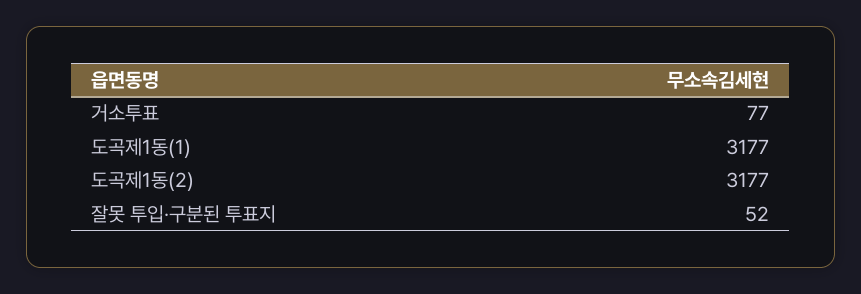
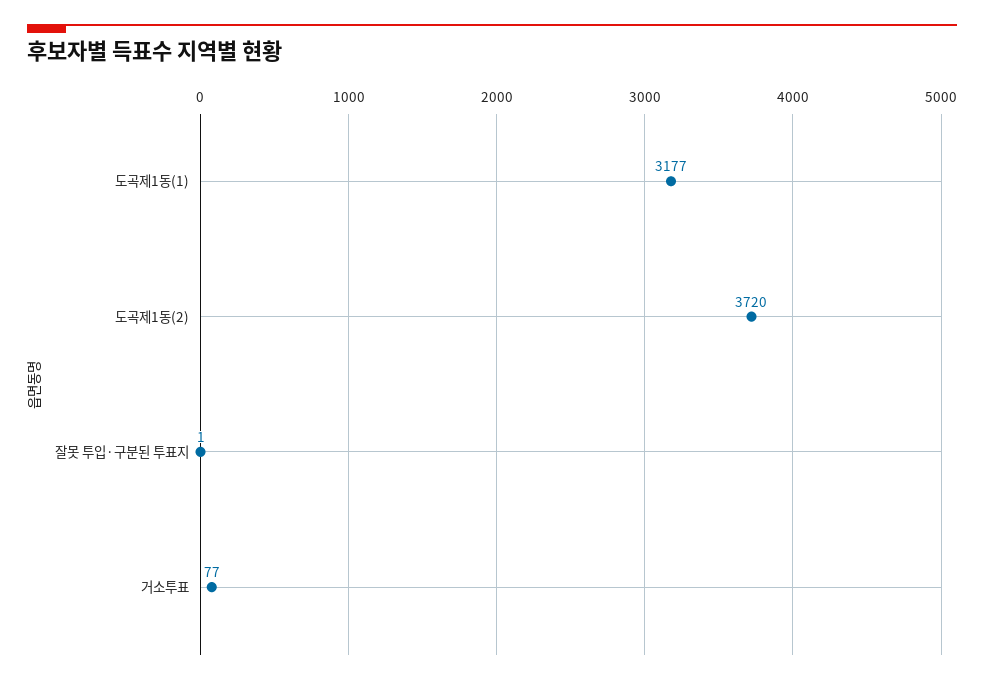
도곡제1동(2): 3177 -> 3720
잘못 투입·구분된 투표지: 52 -> 1

